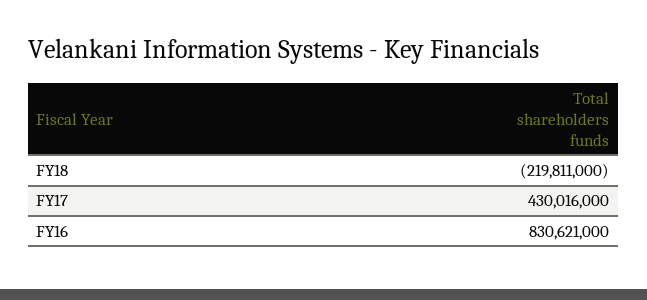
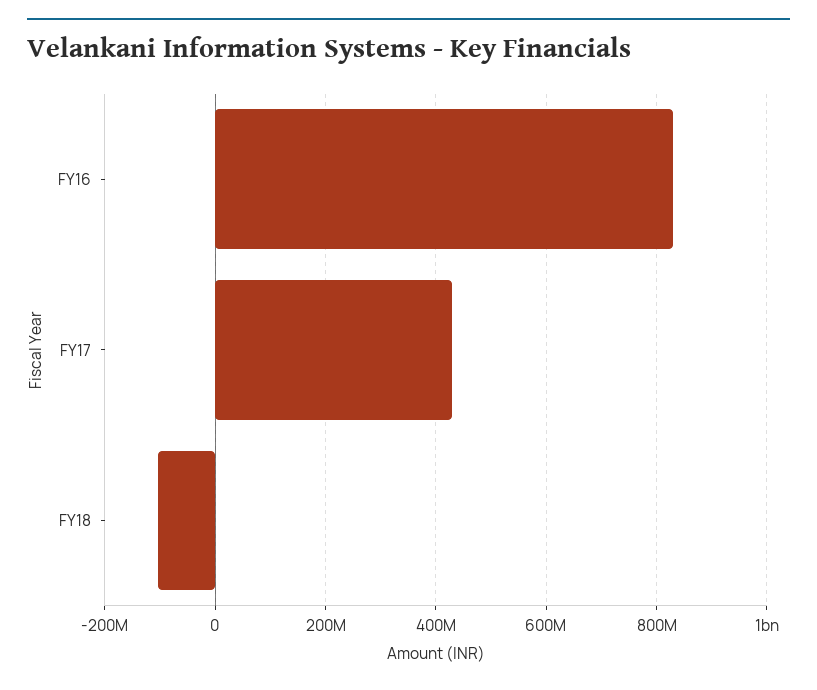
FY18: -219811000 -> -100000000

